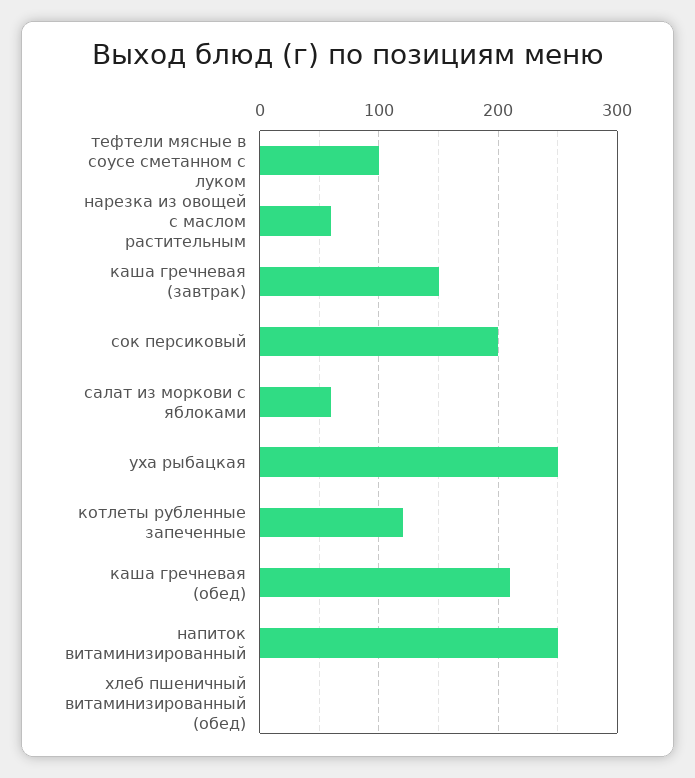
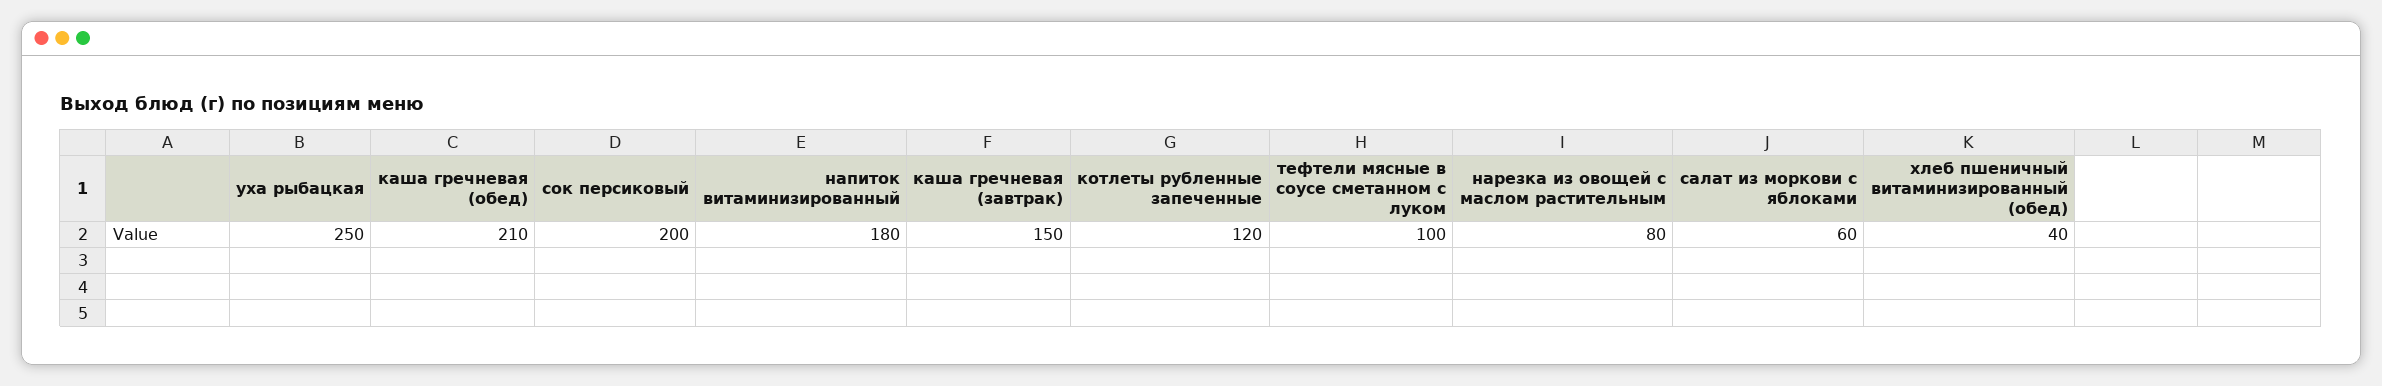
нарезка из овощей с маслом растительным: 60 -> 80
напиток витаминизированный: 250 -> 180
хлеб пшеничный витаминизированный (обед): 0 -> 40

